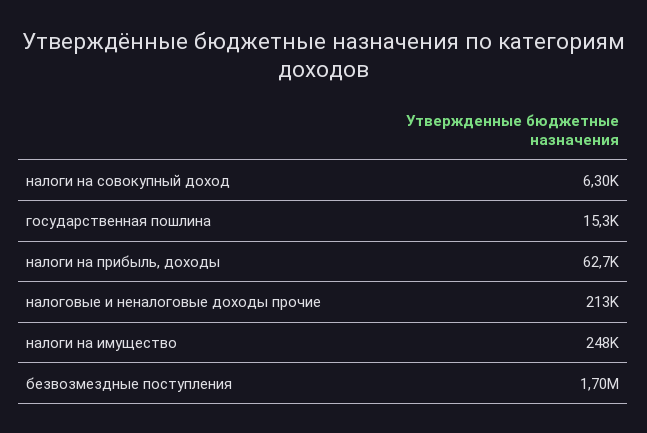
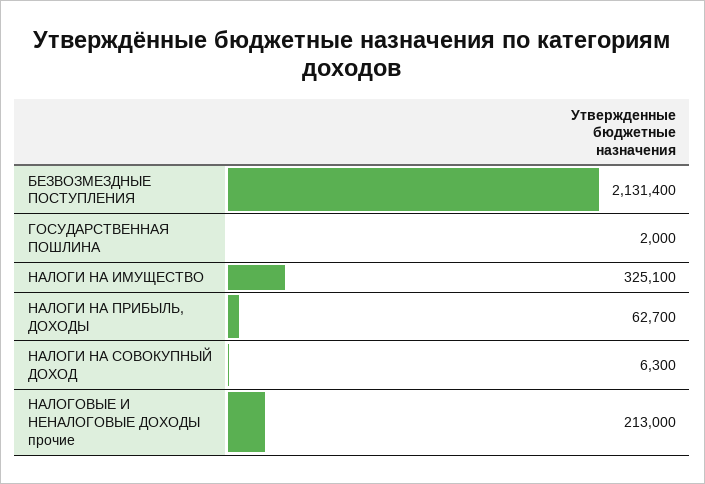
государственная пошлина: 15300 -> 2000
налоги на имущество: 248000 -> 325100
безвозмездные поступления: 1700000 -> 2131400

